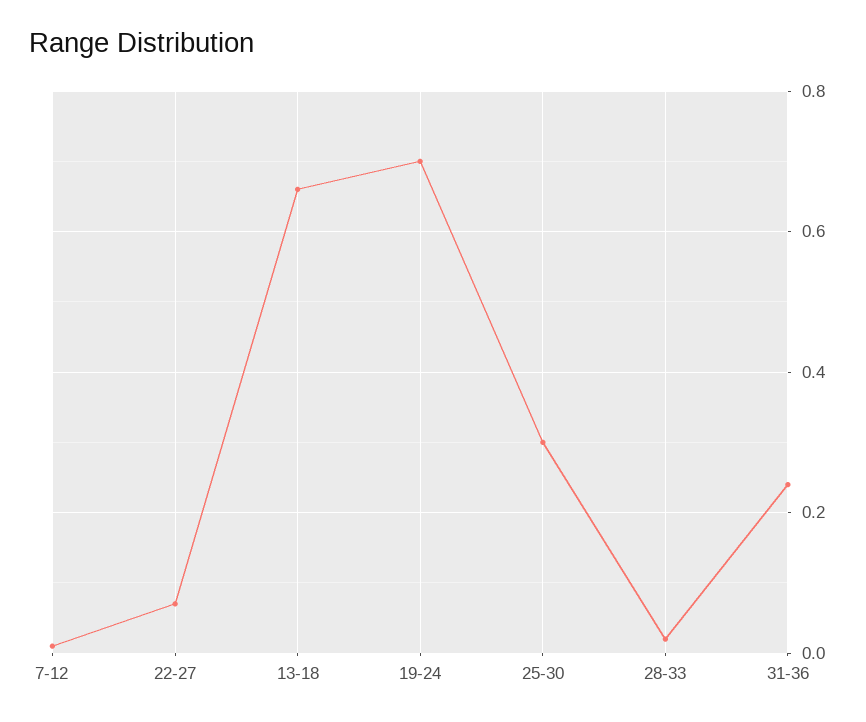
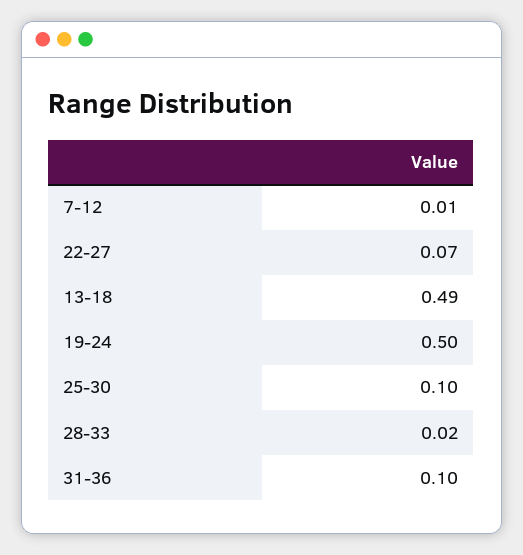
13-18: 0.65 -> 0.49
19-24: 0.7 -> 0.5
25-30: 0.3 -> 0.1
31-36: 0.25 -> 0.1

